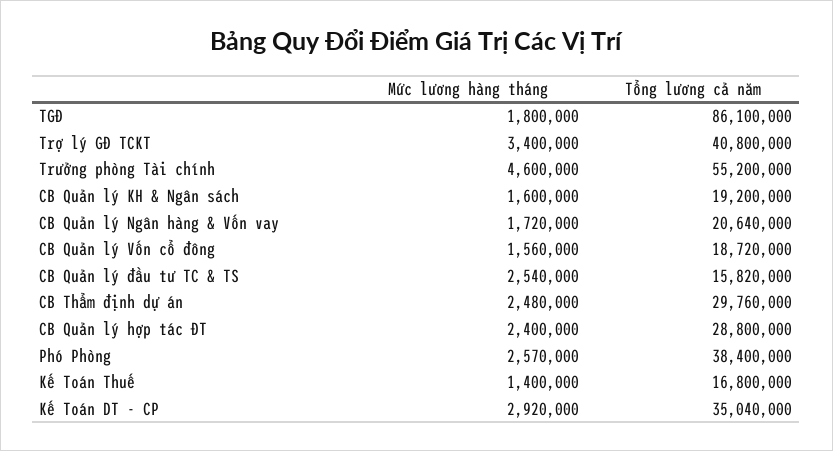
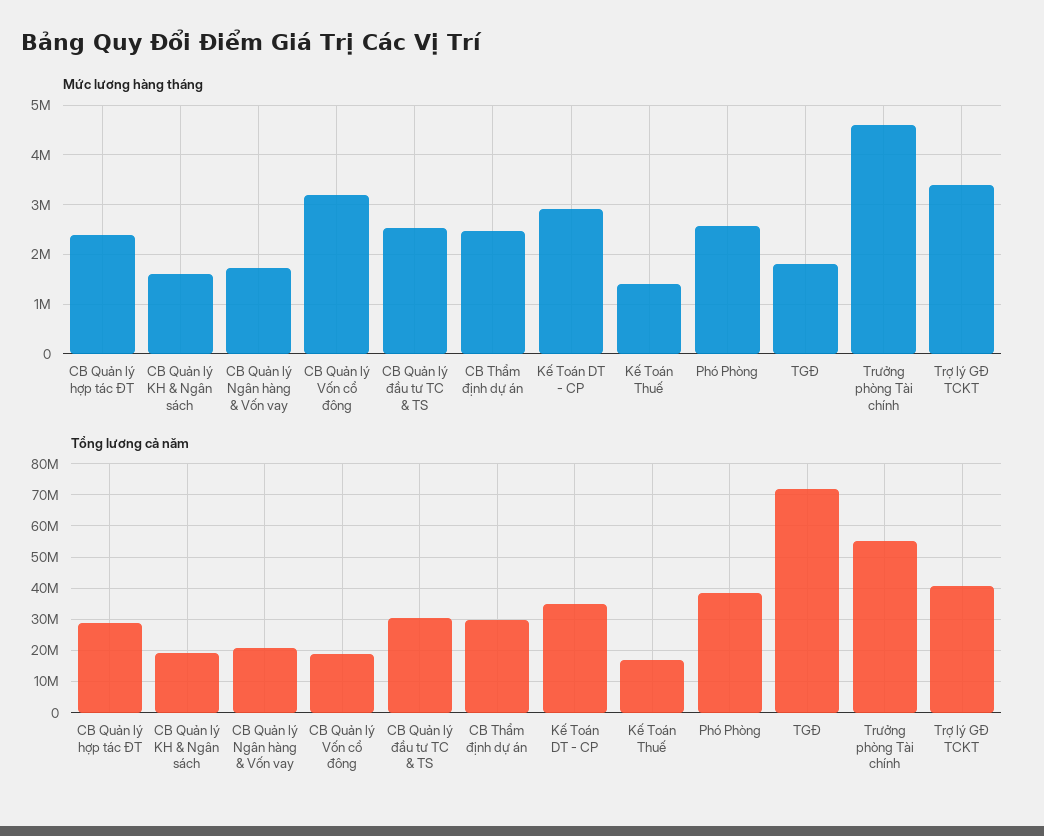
Tổng lương cả năm, TGĐ: 86100000 -> 72000000
Mức lương hàng tháng, CB Quản lý Vốn cổ đông: 1560000 -> 3200000
Tổng lương cả năm, CB Quản lý đầu tư TC & TS: 15820000 -> 30000000

